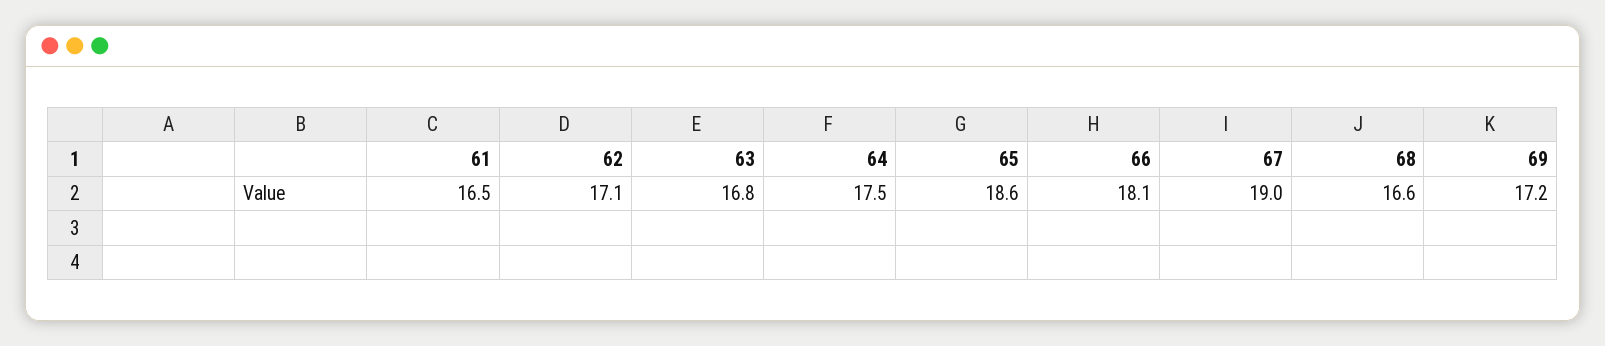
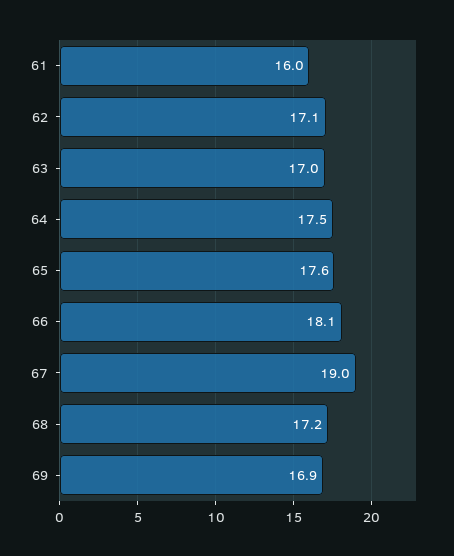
61: 16.5 -> 16
63: 16.8 -> 17
65: 18.6 -> 17.6
68: 16.6 -> 17.2
69: 17.2 -> 16.9

